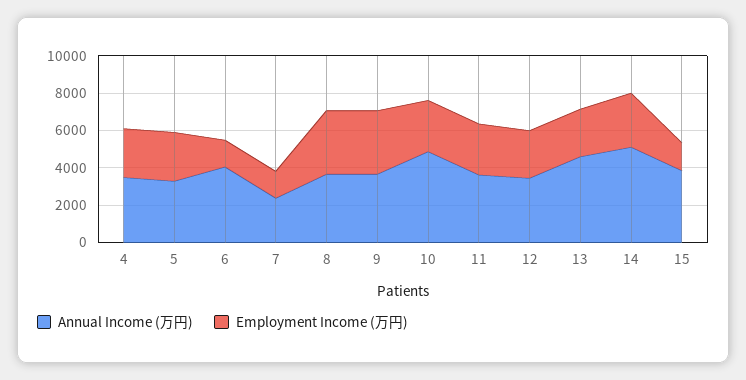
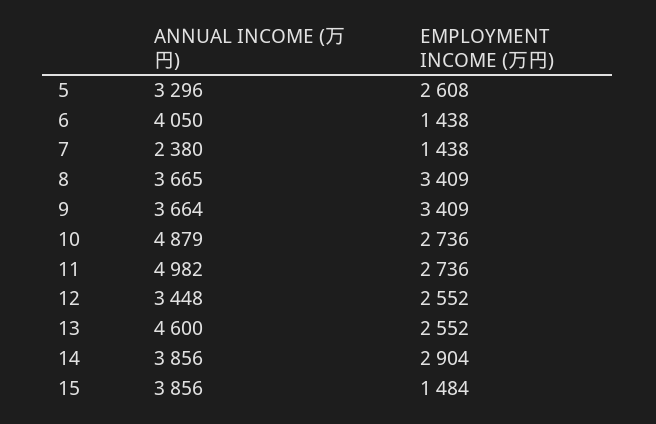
Annual Income (万円), 4: 3500 -> none
Employment Income (万円), 4: 2500 -> none
Annual Income (万円), 11: 3500 -> 4982
Annual Income (万円), 14: 5000 -> 3856

